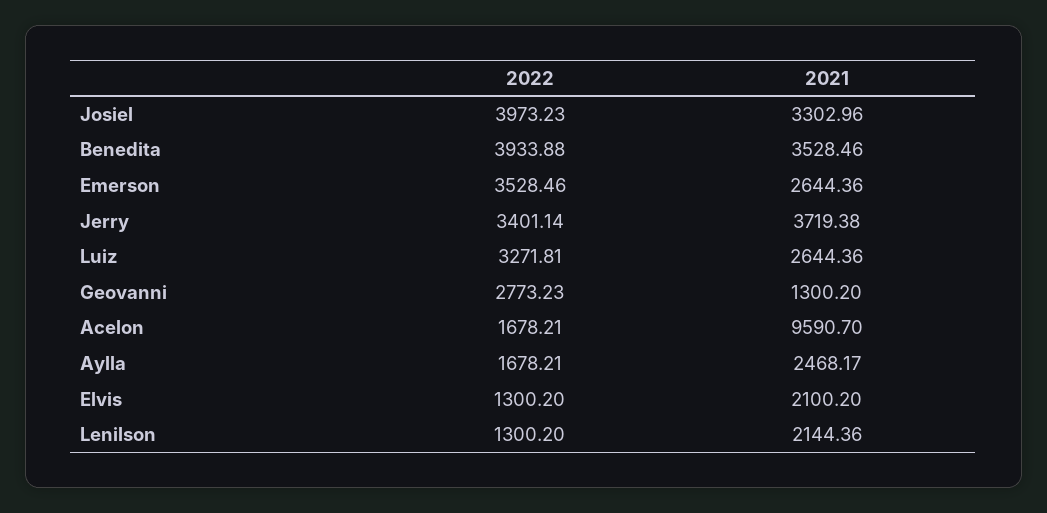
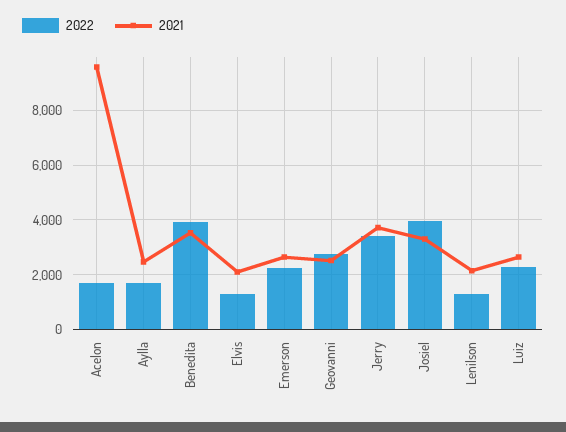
2022, Emerson: 3528.46 -> 2250
2022, Luiz: 3271.81 -> 2250
2021, Geovanni: 1300.2 -> 2500

